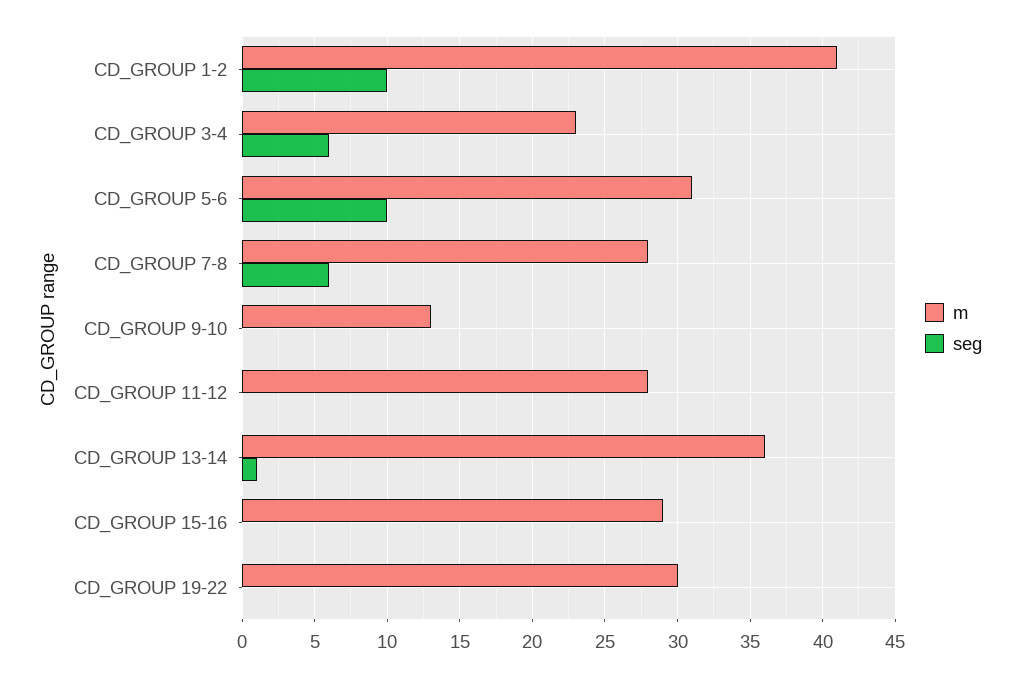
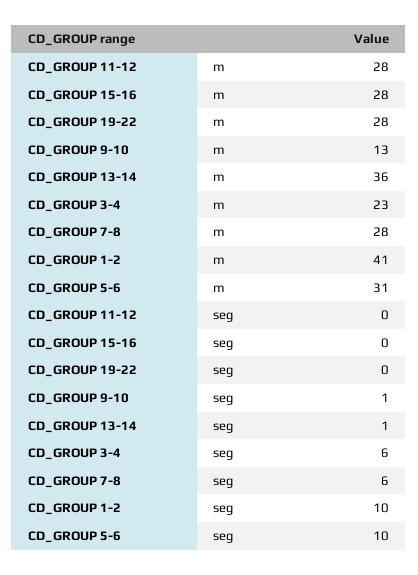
seg, CD_GROUP 9-10: 0 -> 1
m, CD_GROUP 15-16: 29 -> 28
m, CD_GROUP 19-22: 30 -> 28

